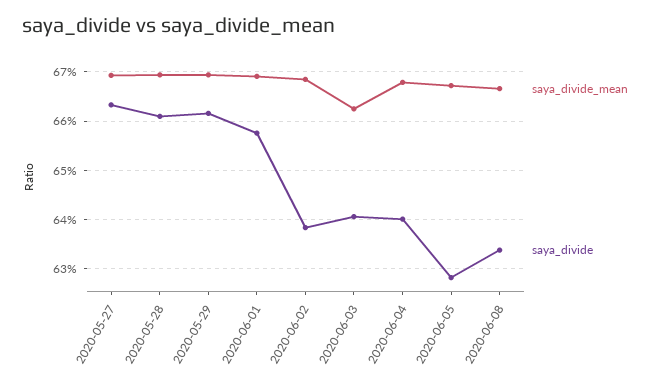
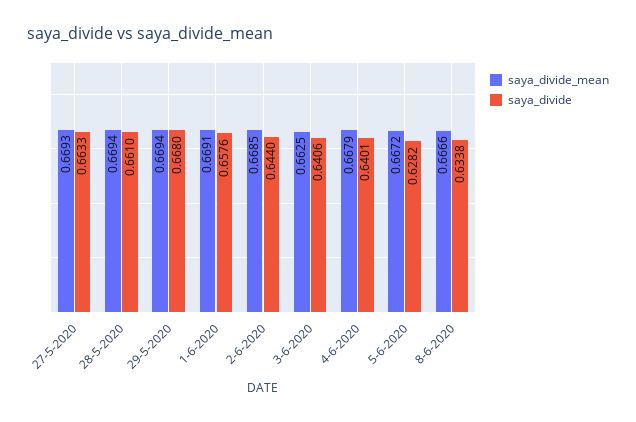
saya_divide, 2020-05-29: 0.662 -> 0.668
saya_divide, 2020-06-02: 0.638 -> 0.644

